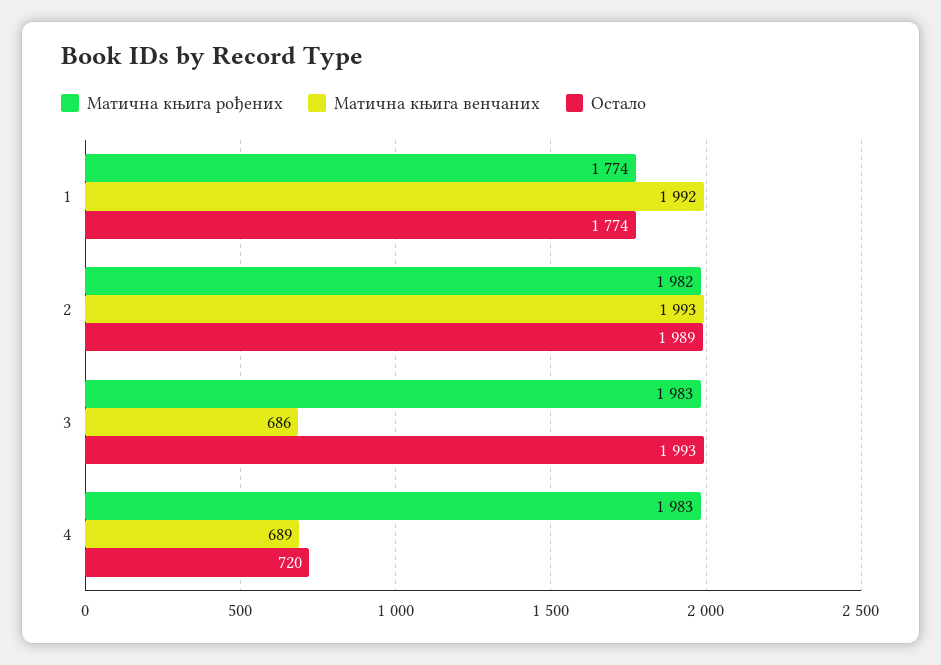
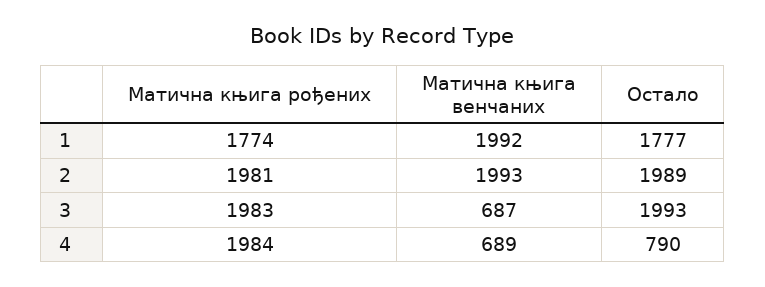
Остало, 1: 1774 -> 1777
Матична књига рођених, 2: 1982 -> 1981
Матична књига венчаних, 3: 686 -> 687
Матична књига рођених, 4: 1983 -> 1984
Остало, 4: 720 -> 790

